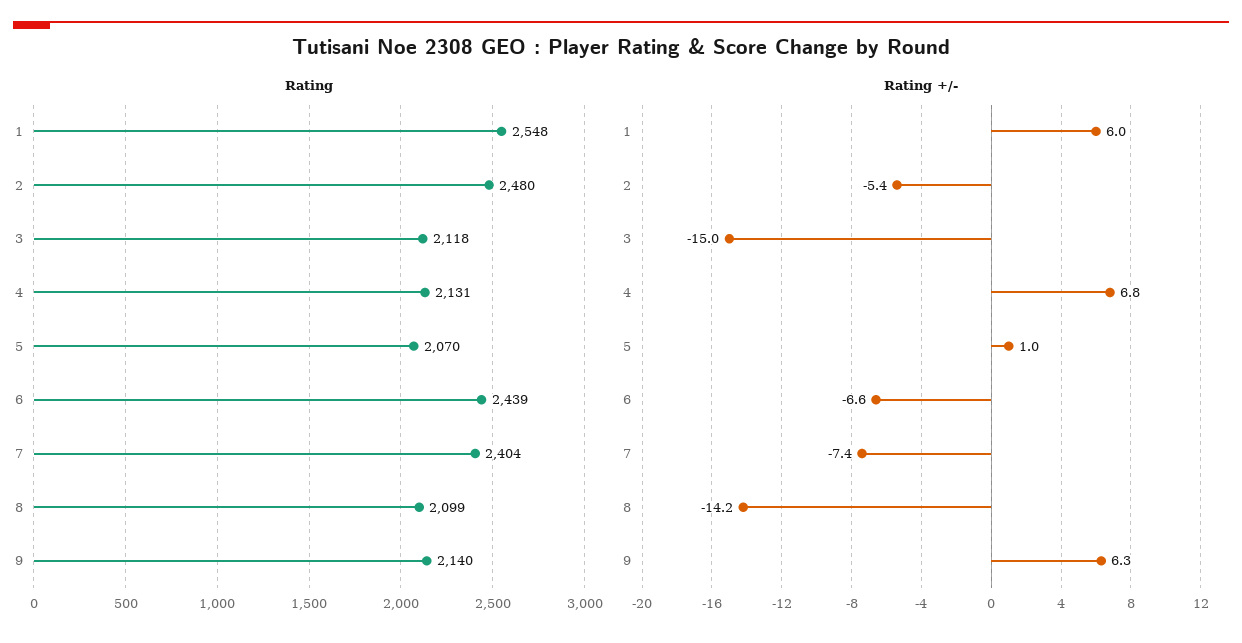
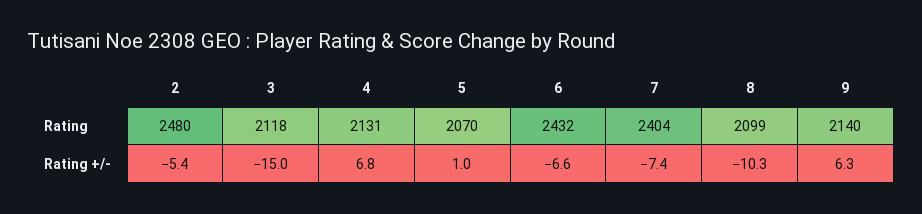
Rating, 1: 2548 -> none
Rating, 6: 2439 -> 2432
Rating +/-, 1: 6 -> none
Rating +/-, 8: -14.2 -> -10.3

